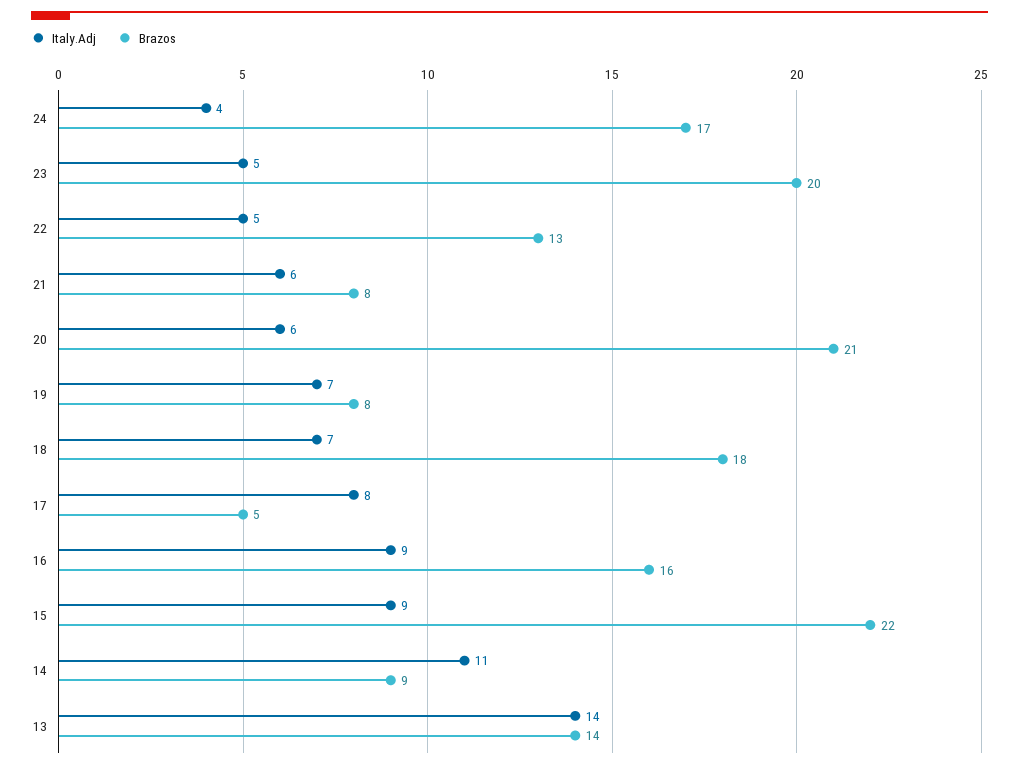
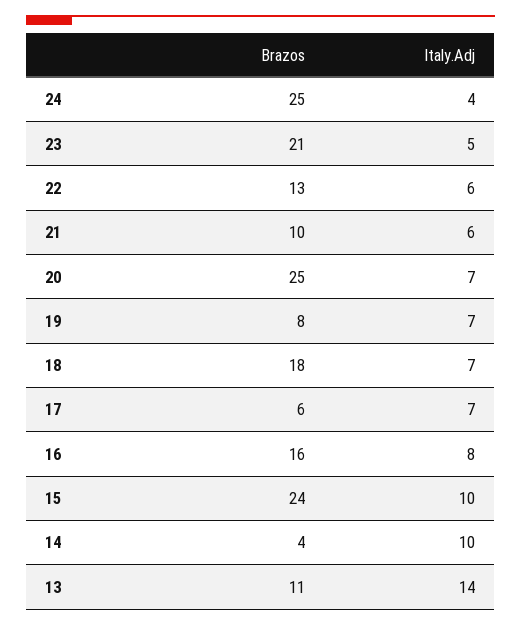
Brazos, 24: 17 -> 25
Brazos, 23: 20 -> 21
Italy.Adj, 22: 5 -> 6
Brazos, 21: 8 -> 10
Italy.Adj, 20: 6 -> 7
Brazos, 20: 21 -> 25
Italy.Adj, 17: 8 -> 7
Brazos, 17: 5 -> 6
Italy.Adj, 16: 9 -> 8
Italy.Adj, 15: 9 -> 10
Brazos, 15: 22 -> 24
Italy.Adj, 14: 11 -> 10
Brazos, 14: 9 -> 4
Brazos, 13: 14 -> 11

